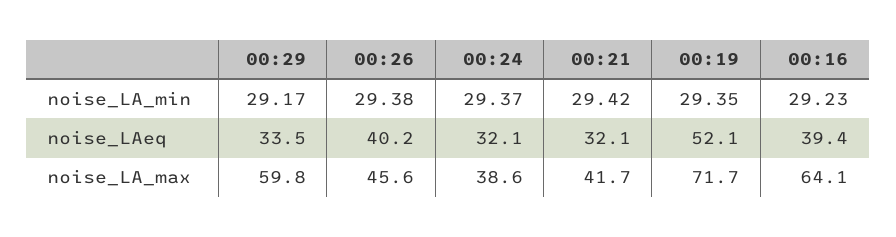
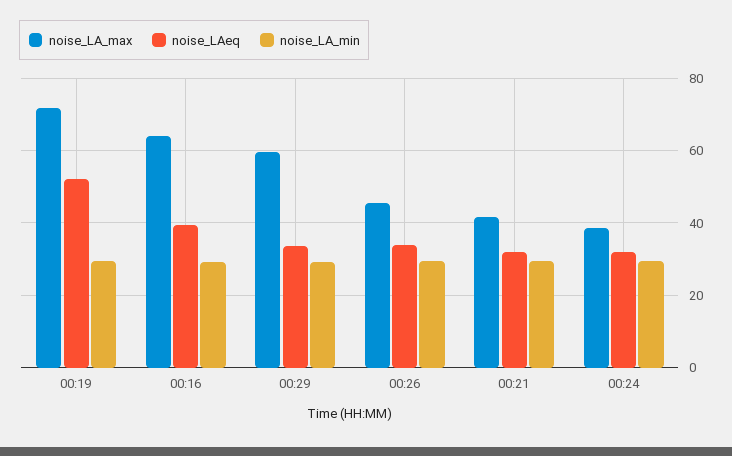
noise_LAeq, 00:26: 40.2 -> 34

